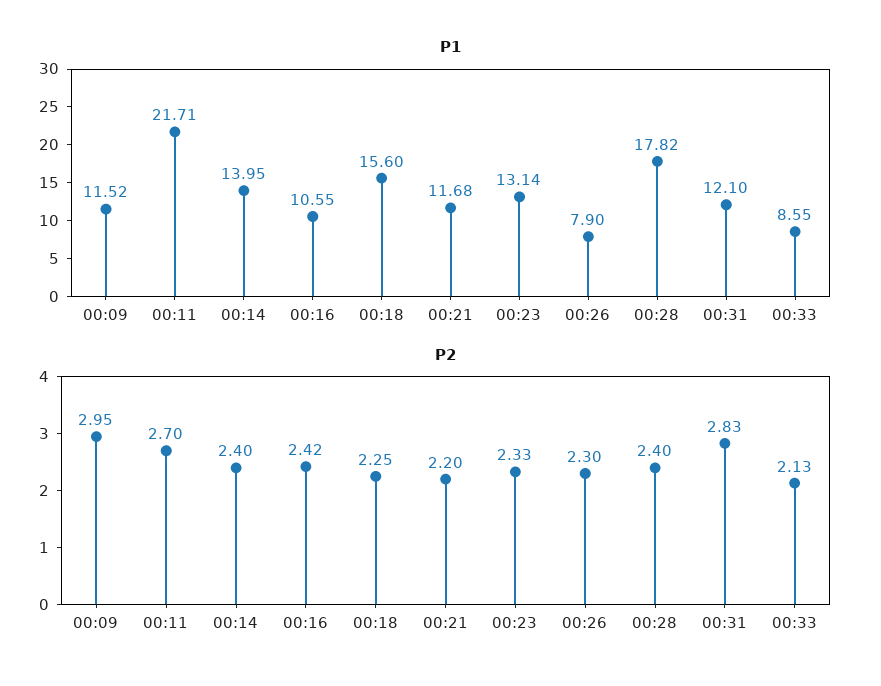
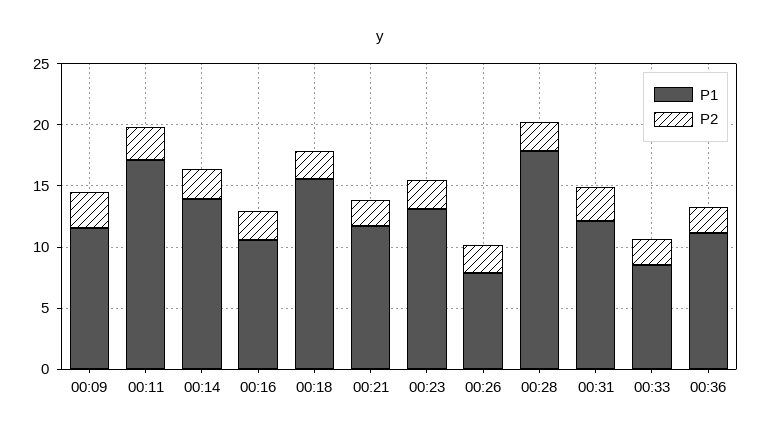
P1, 00:11: 21.71 -> 17
P1, 00:36: none -> 11
P2, 00:36: none -> 2

